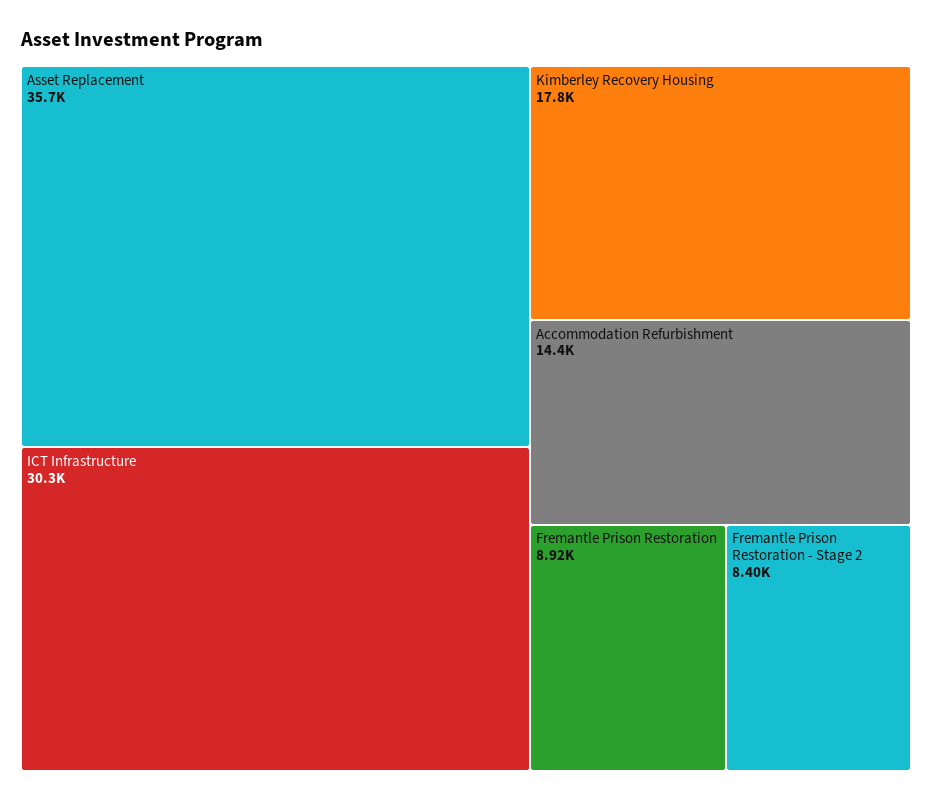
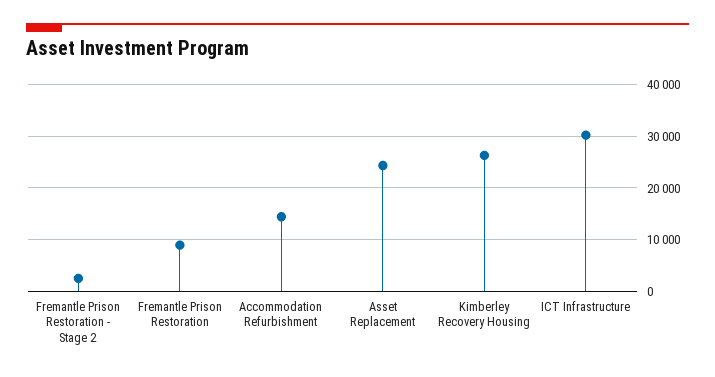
Asset Replacement: 35700 -> 24000
Kimberley Recovery Housing: 17800 -> 26000
Fremantle Prison Restoration - Stage 2: 8400 -> 2000

